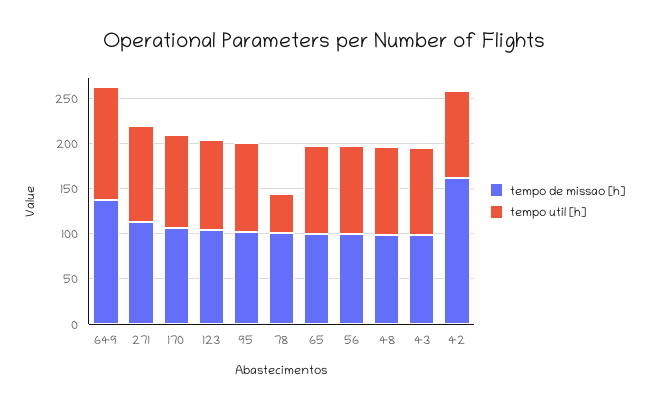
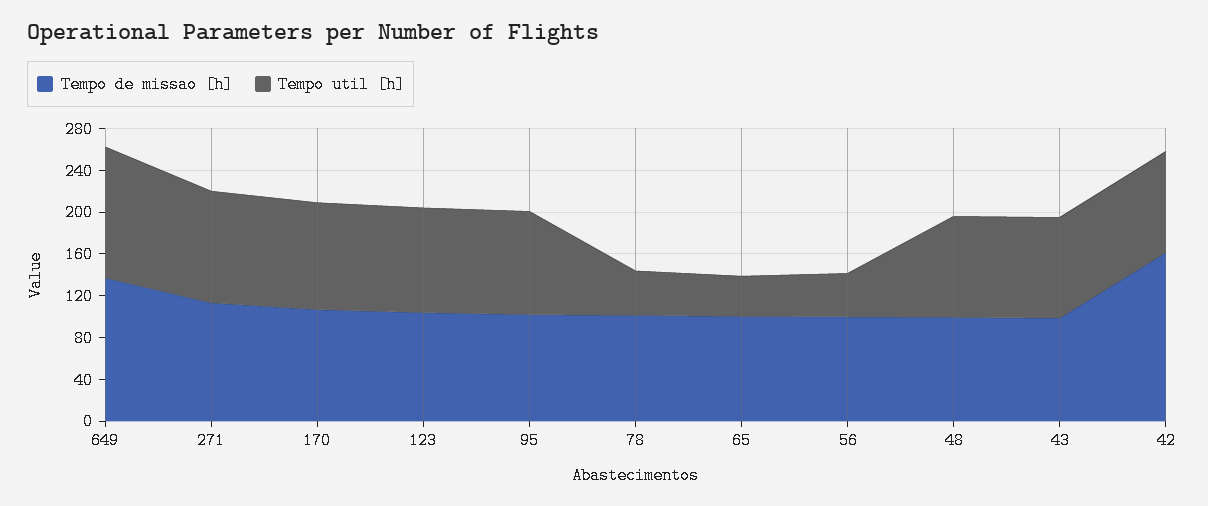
tempo util [h], 65: 100 -> 40
tempo util [h], 56: 100 -> 40

